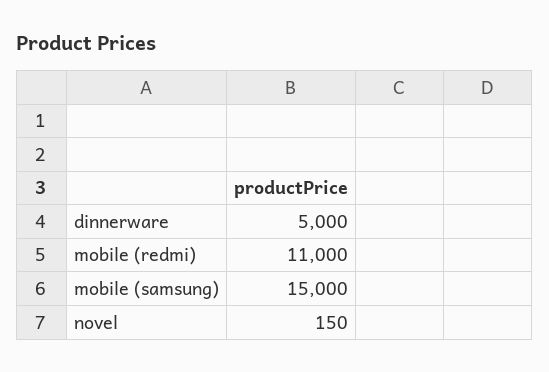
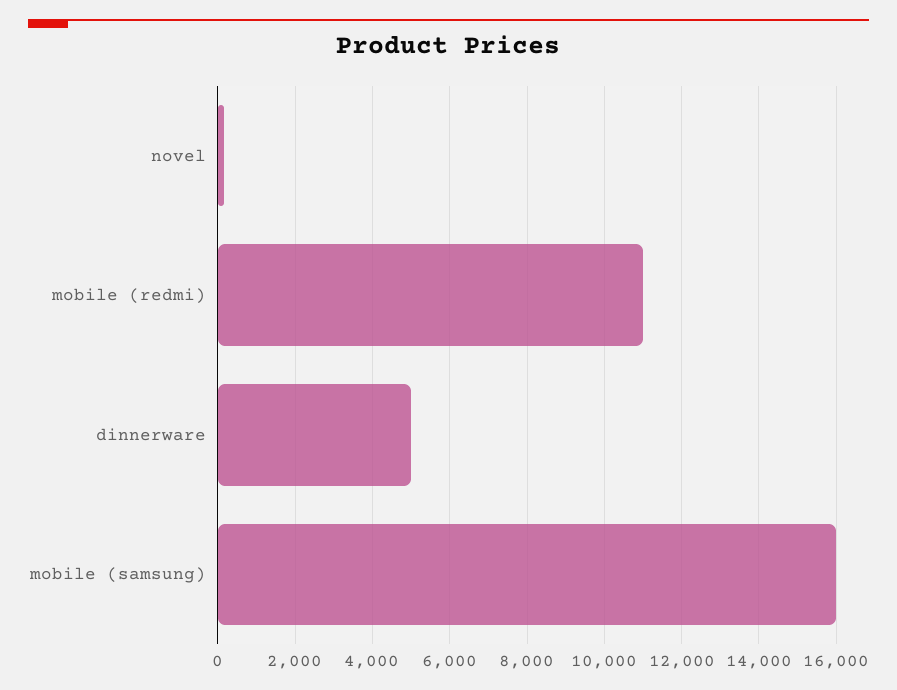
mobile (samsung): 15000 -> 16000

